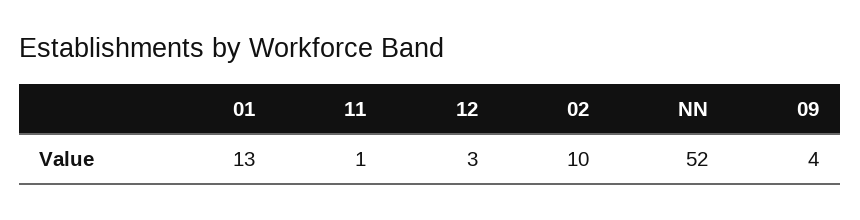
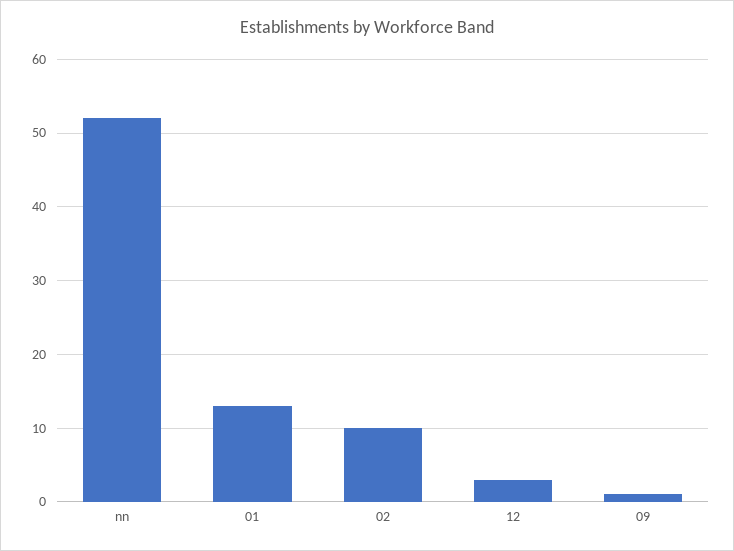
11: 1 -> none
09: 4 -> 1

